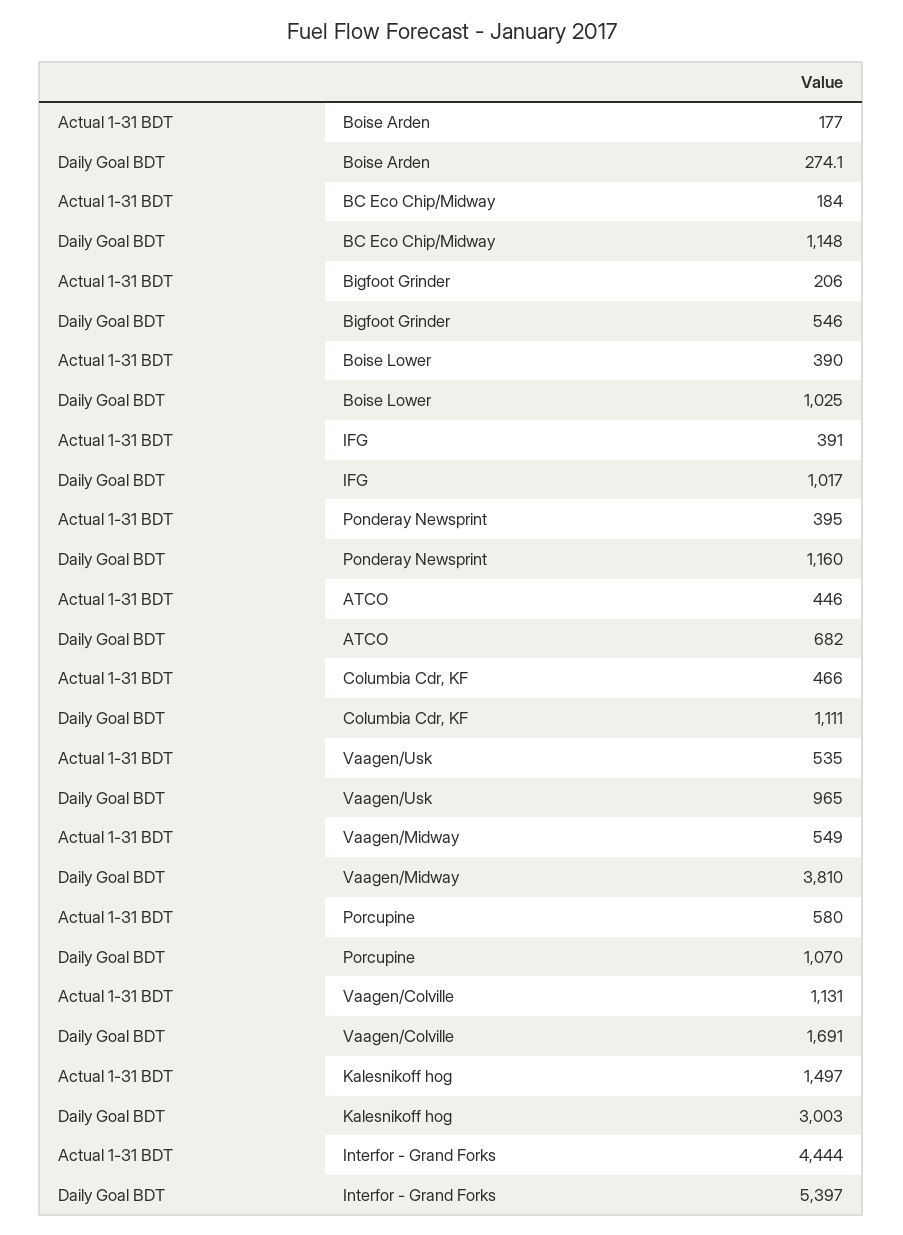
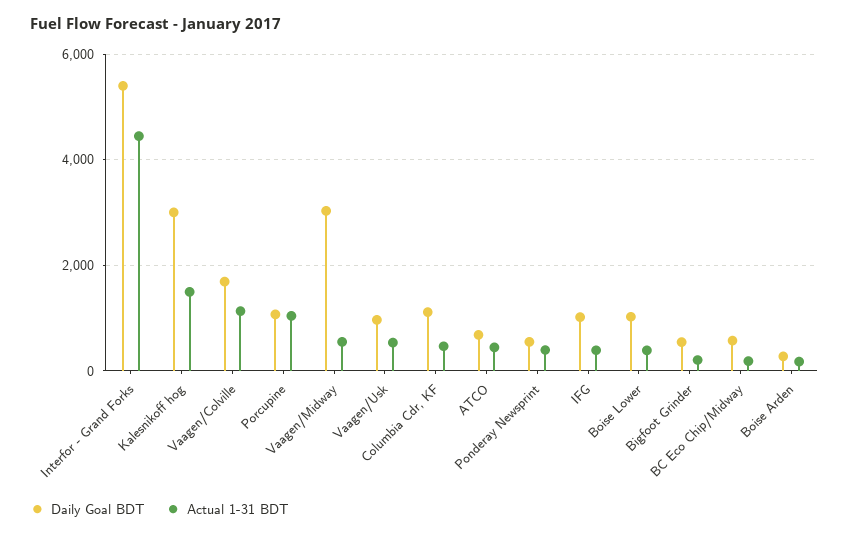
Daily Goal BDT, BC Eco Chip/Midway: 1148 -> 600
Daily Goal BDT, Ponderay Newsprint: 1160 -> 600
Daily Goal BDT, Vaagen/Midway: 3810 -> 3000
Actual 1-31 BDT, Porcupine: 580 -> 1000

